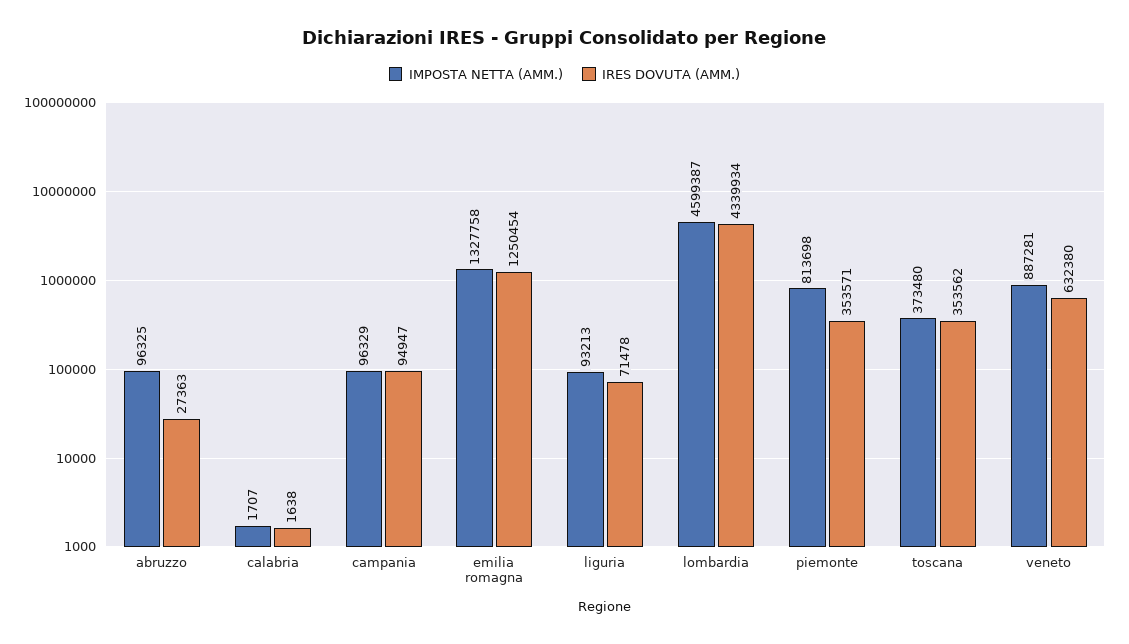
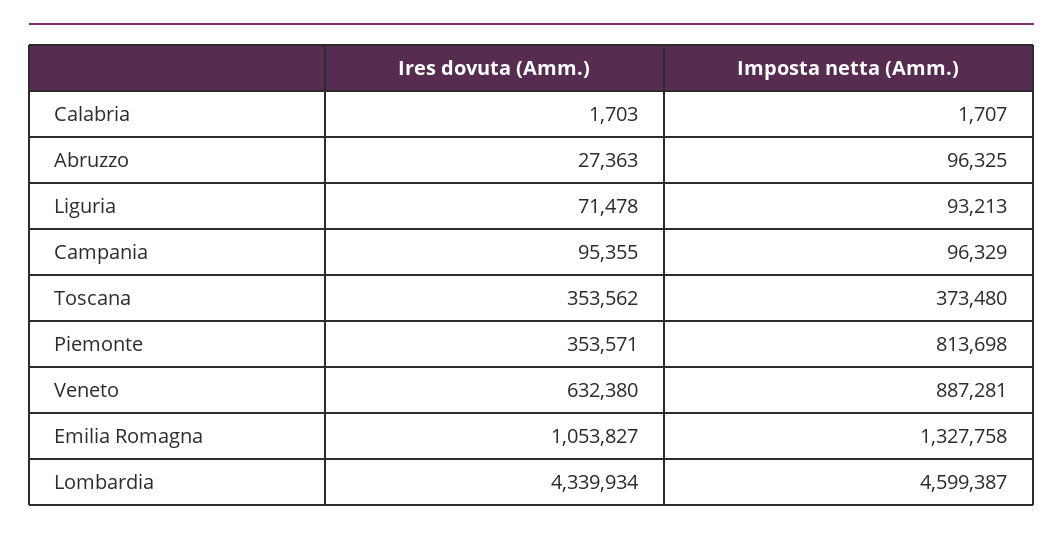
IRES DOVUTA (AMM.), calabria: 1638 -> 1703
IRES DOVUTA (AMM.), campania: 94947 -> 95355
IRES DOVUTA (AMM.), emilia romagna: 1250454 -> 1053827

